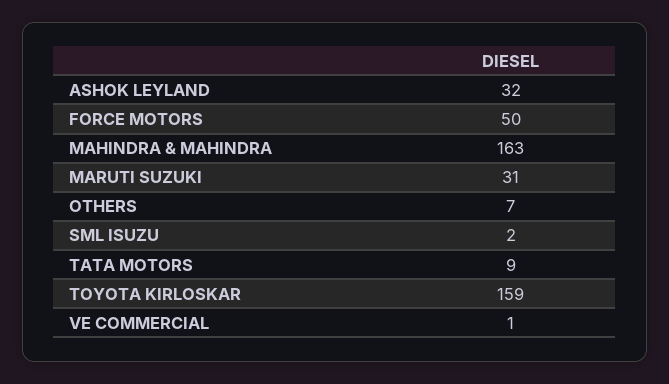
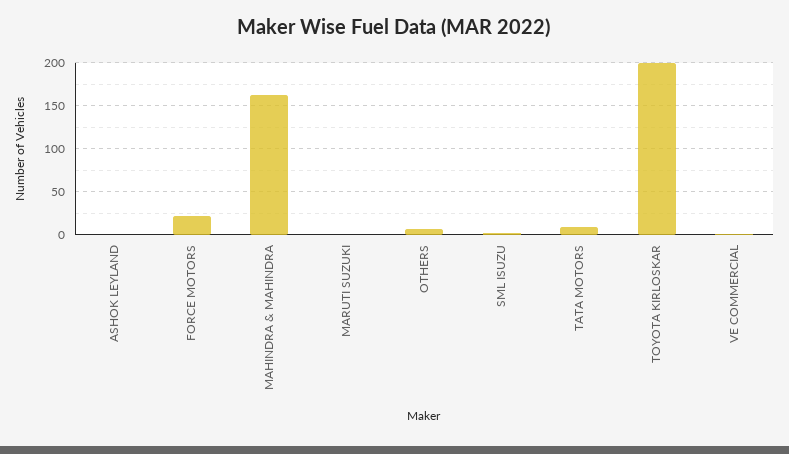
ASHOK LEYLAND: 32 -> 0
FORCE MOTORS: 50 -> 20
MARUTI SUZUKI: 31 -> 0
TOYOTA KIRLOSKAR: 159 -> 200

